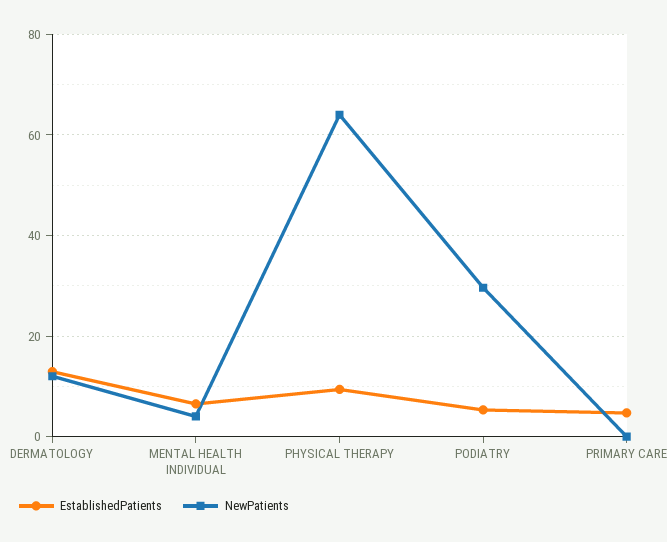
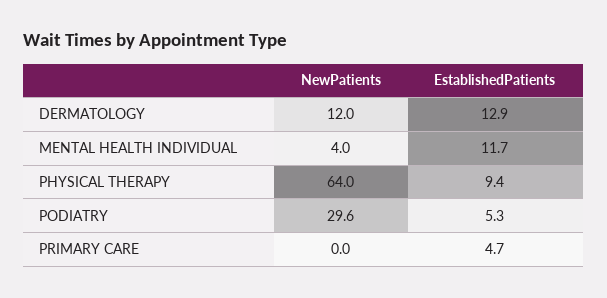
EstablishedPatients, MENTAL HEALTH INDIVIDUAL: 6 -> 11.7

